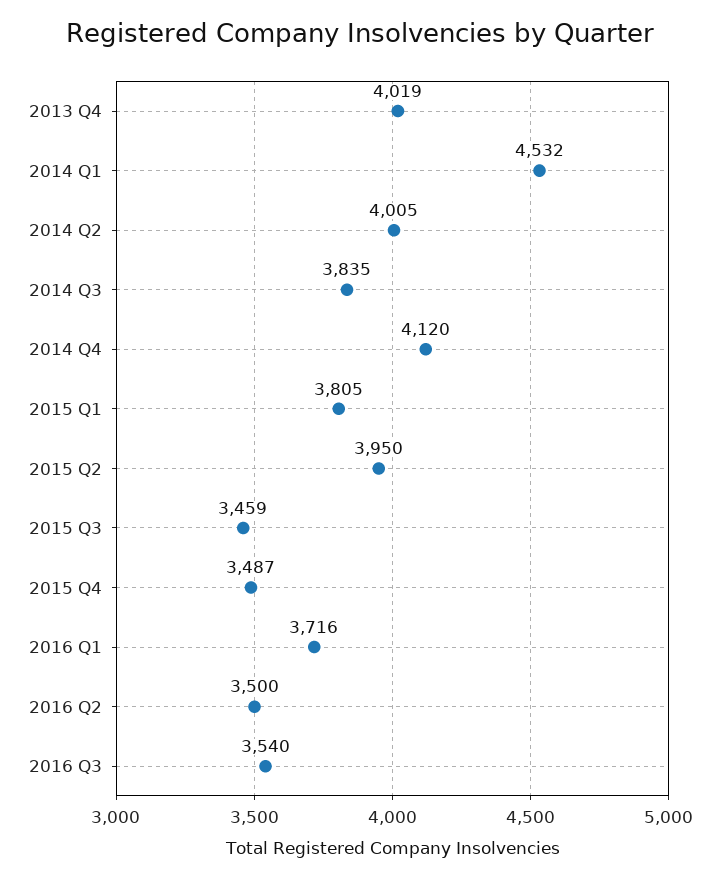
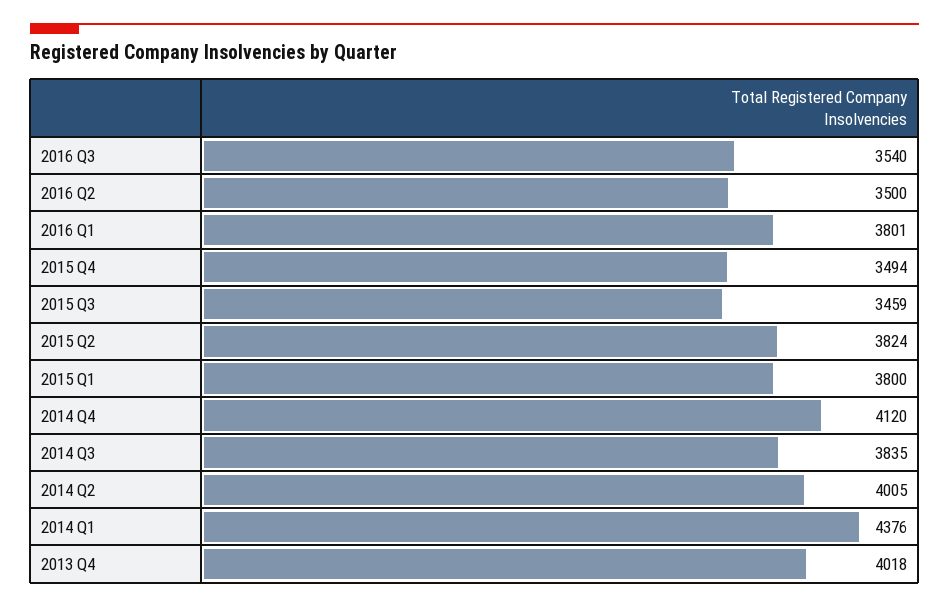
2013 Q4: 4019 -> 4018
2014 Q1: 4532 -> 4376
2015 Q1: 3805 -> 3800
2015 Q2: 3950 -> 3824
2015 Q4: 3487 -> 3494
2016 Q1: 3716 -> 3801

